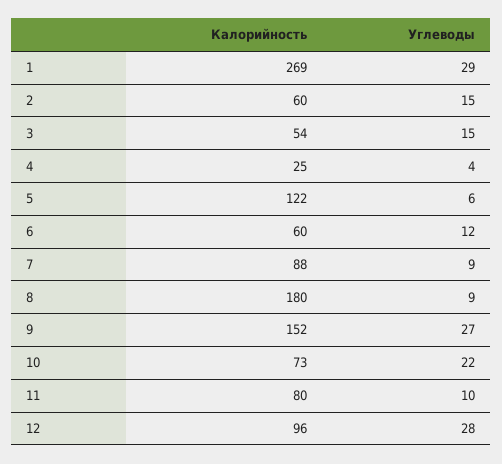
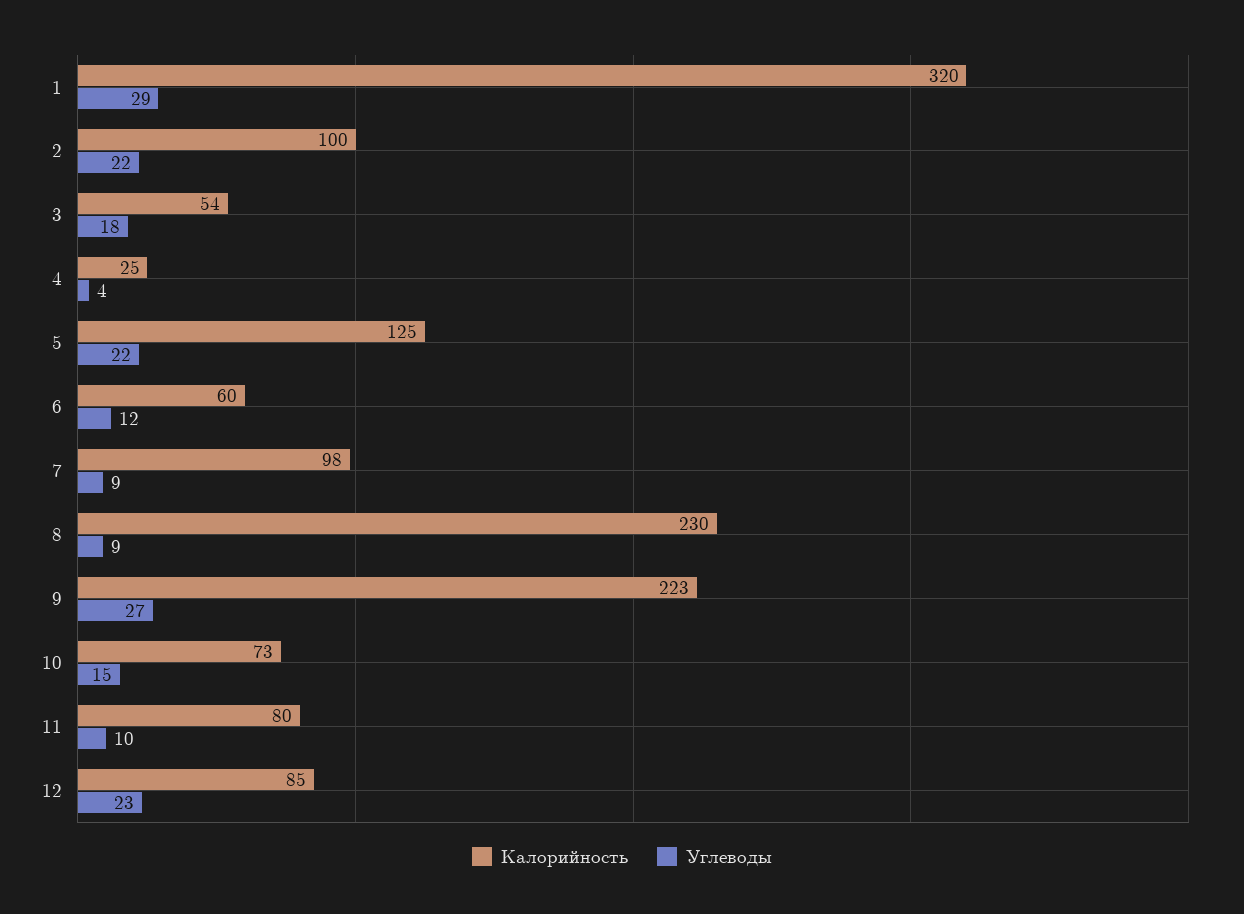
Калорийность, 1: 269 -> 320
Калорийность, 2: 60 -> 100
Углеводы, 2: 15 -> 22
Углеводы, 3: 15 -> 18
Калорийность, 5: 122 -> 125
Углеводы, 5: 6 -> 22
Калорийность, 7: 88 -> 98
Калорийность, 8: 180 -> 230
Калорийность, 9: 152 -> 223
Углеводы, 10: 22 -> 15
Калорийность, 12: 96 -> 85
Углеводы, 12: 28 -> 23

